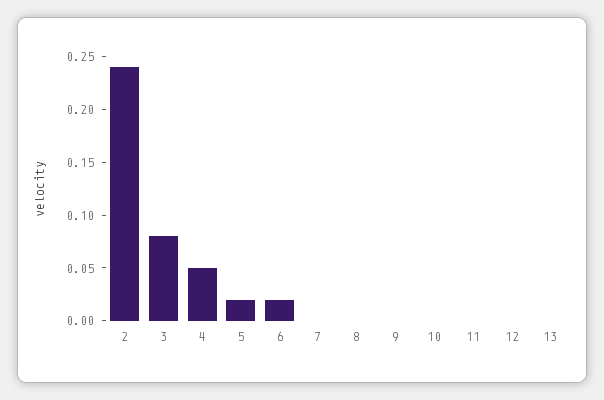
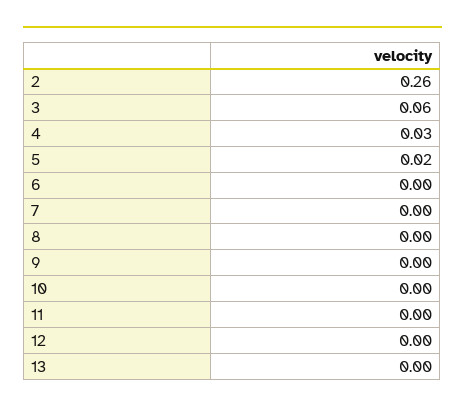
2: 0.24 -> 0.26
3: 0.08 -> 0.06
4: 0.05 -> 0.03
6: 0.02 -> 0

